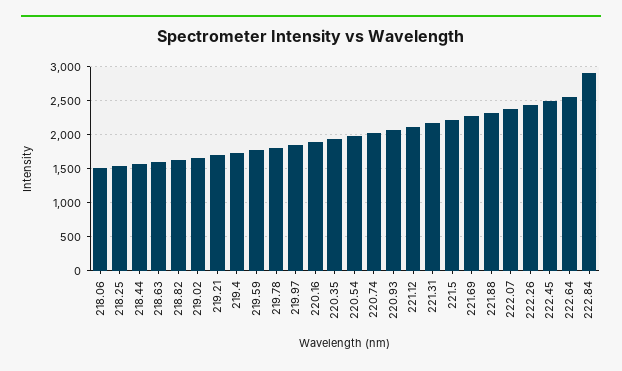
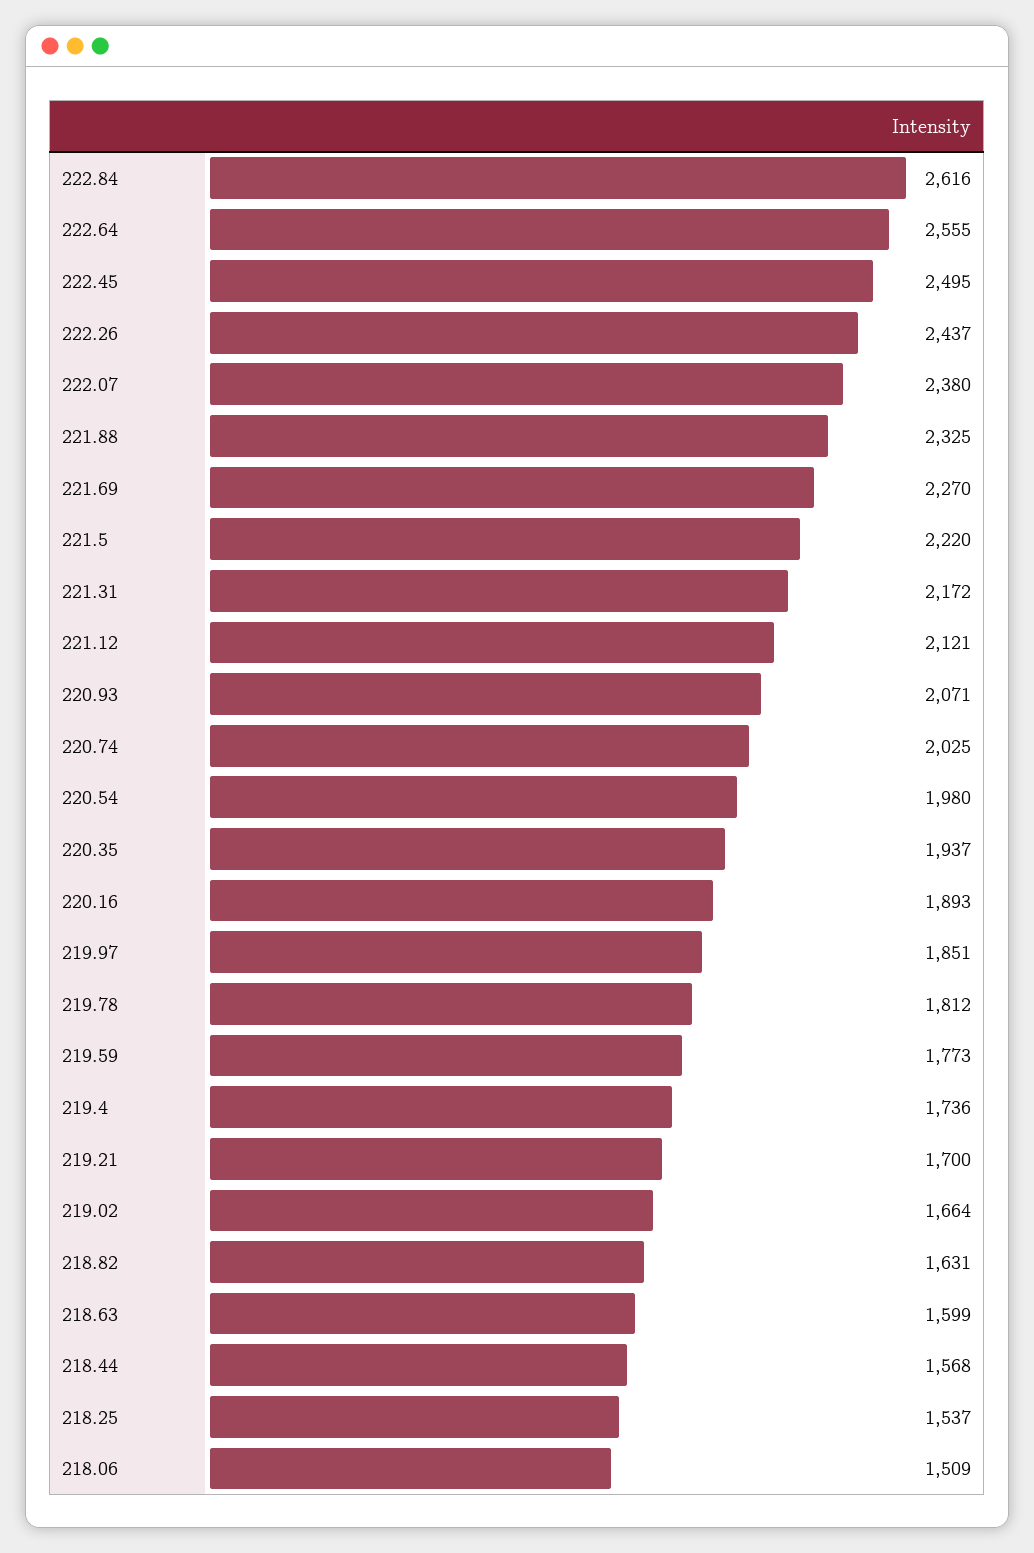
222.84: 2900 -> 2616

